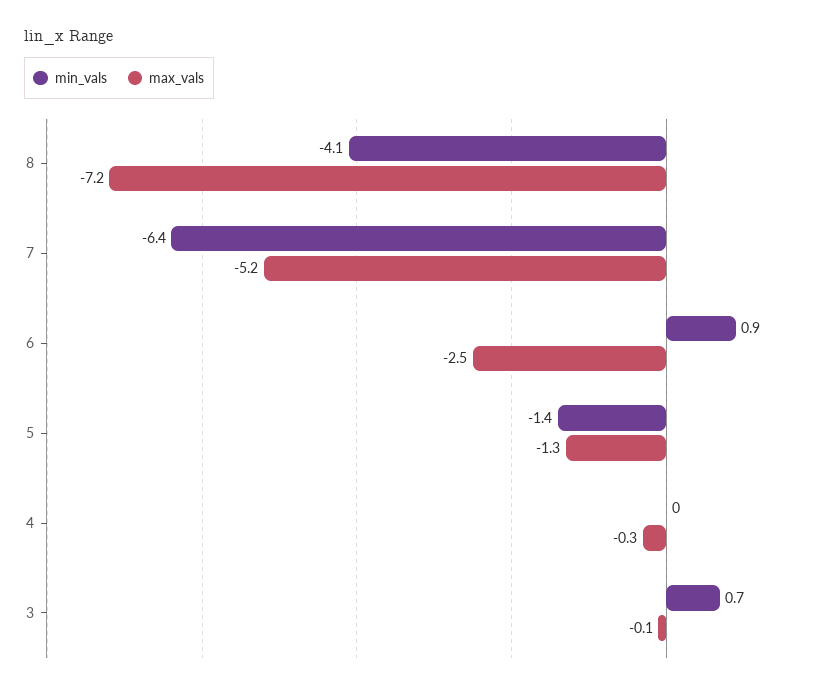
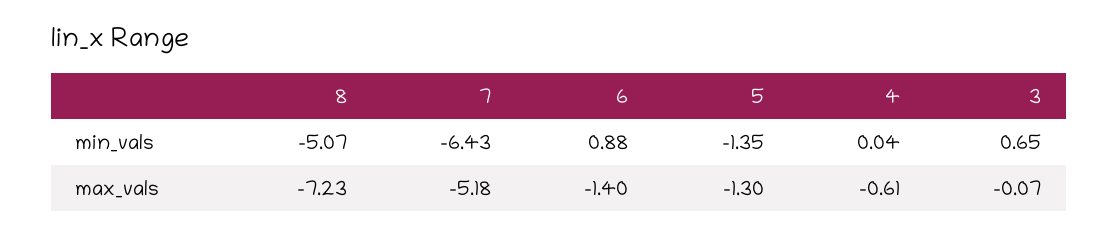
min_vals, 8: -4.1 -> -5.07
max_vals, 6: -2.5 -> -1.4
max_vals, 4: -0.3 -> -0.61

